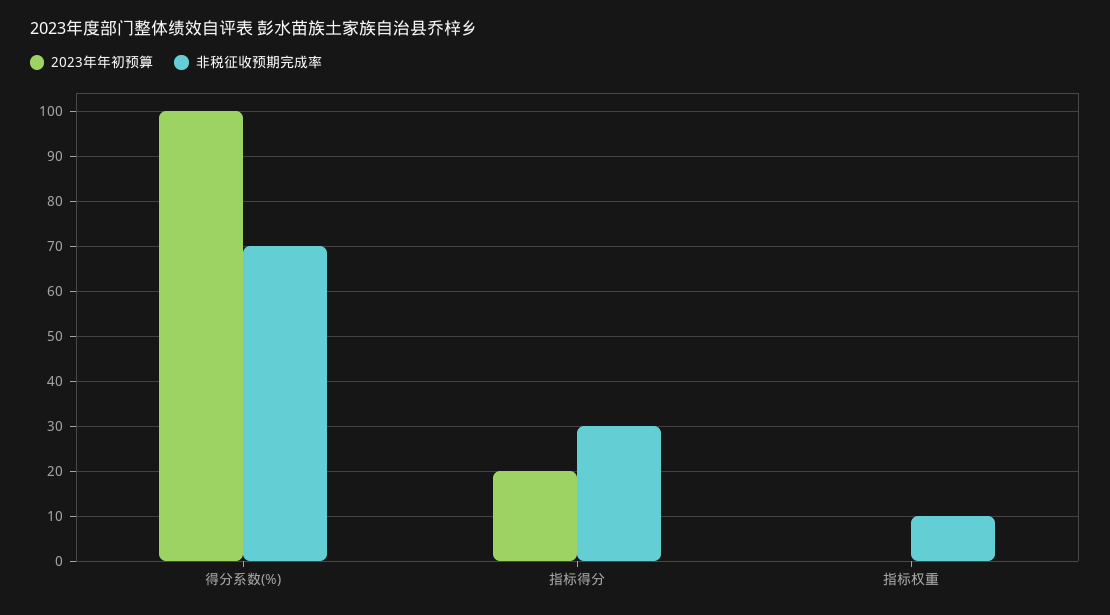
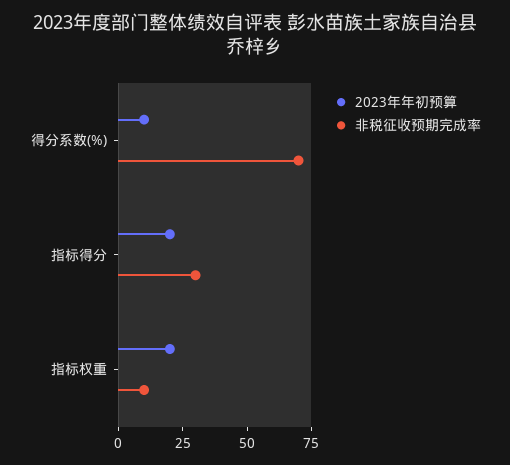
2023年年初预算, 得分系数(%): 100 -> 10
2023年年初预算, 指标权重: 0 -> 20

